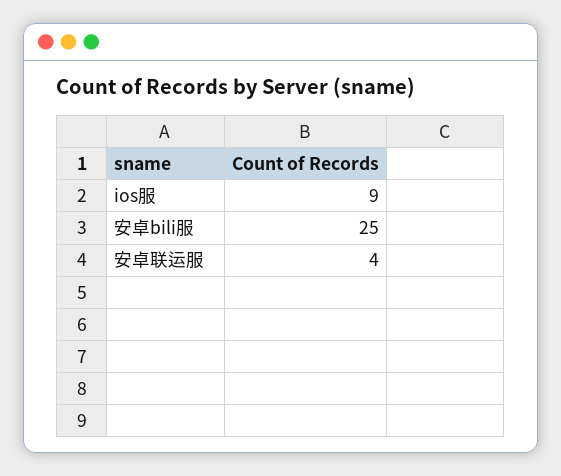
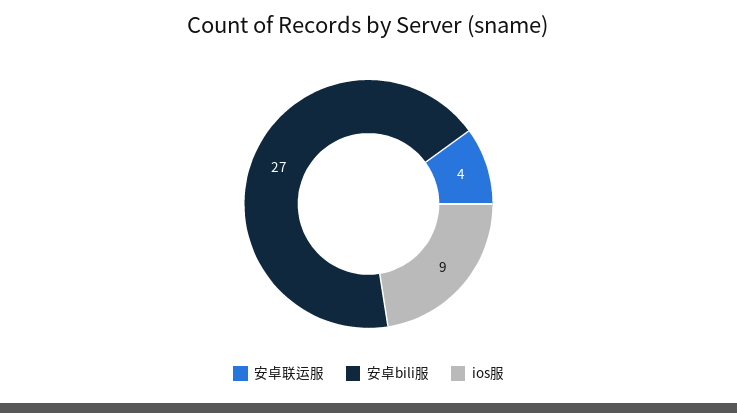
安卓bili服: 25 -> 27

